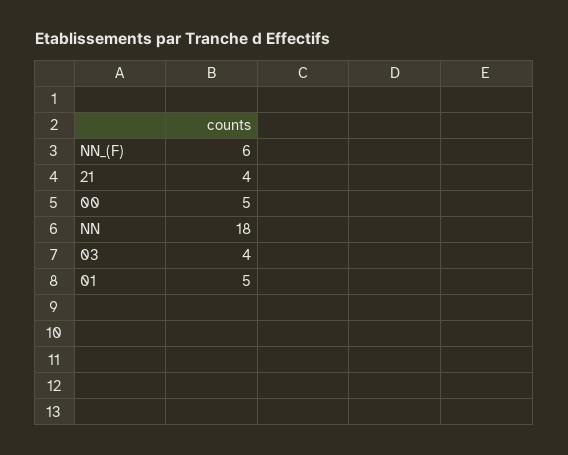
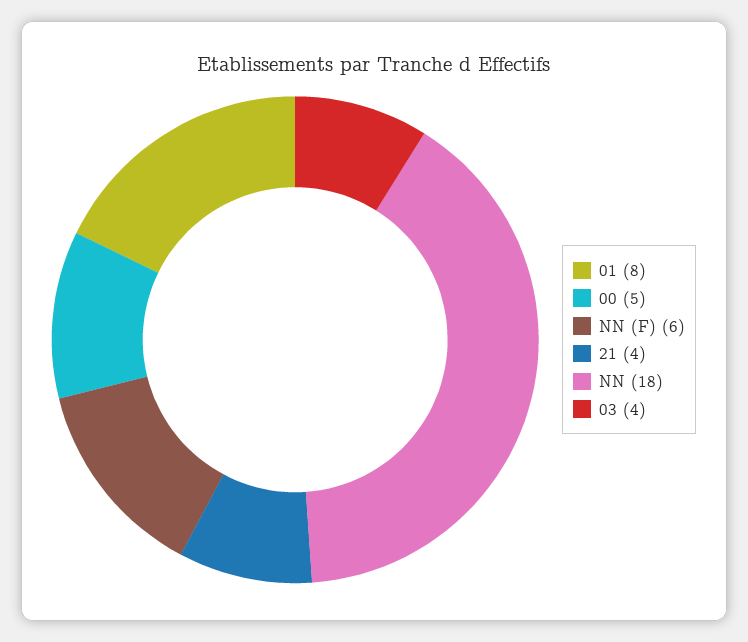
01: 5 -> 8

